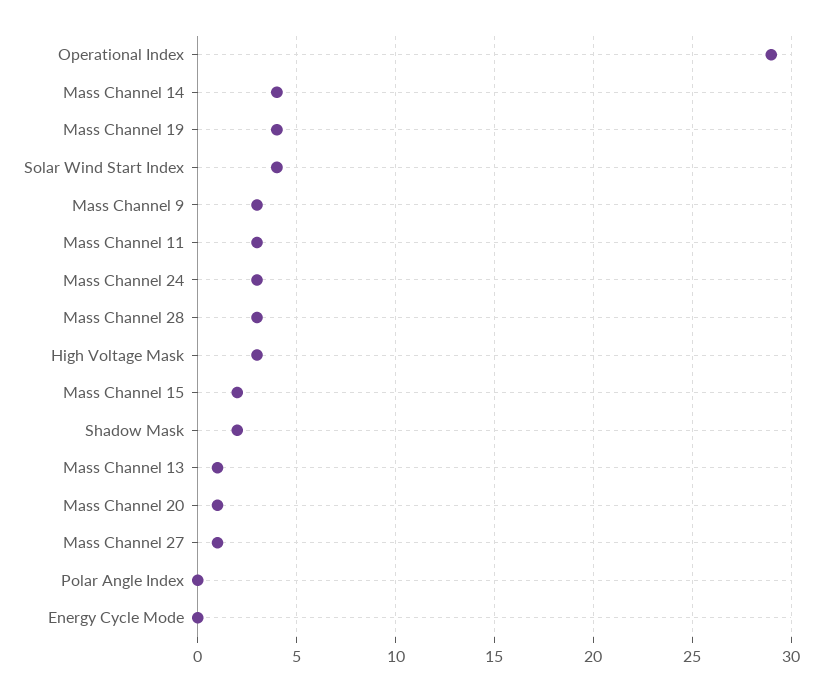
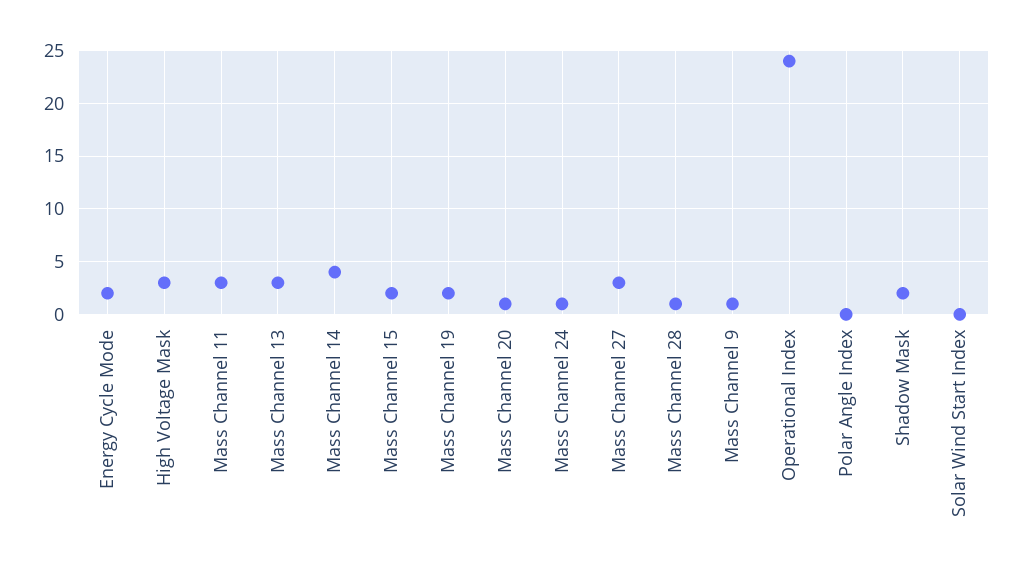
Operational Index: 29 -> 24
Mass Channel 19: 4 -> 2
Solar Wind Start Index: 4 -> 0
Mass Channel 9: 3 -> 1
Mass Channel 24: 3 -> 1
Mass Channel 28: 3 -> 1
Mass Channel 13: 1 -> 3
Mass Channel 27: 1 -> 3
Energy Cycle Mode: 0 -> 2

